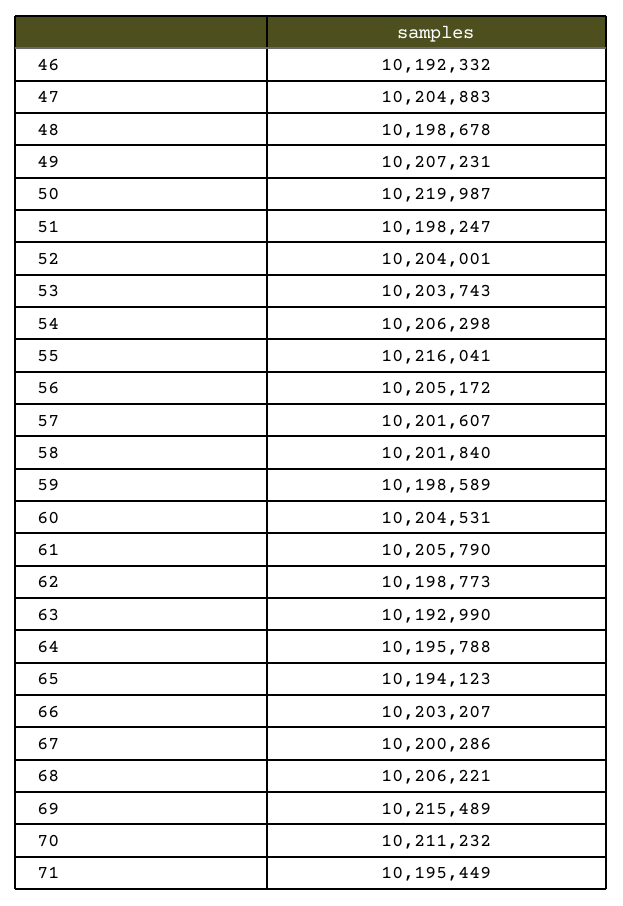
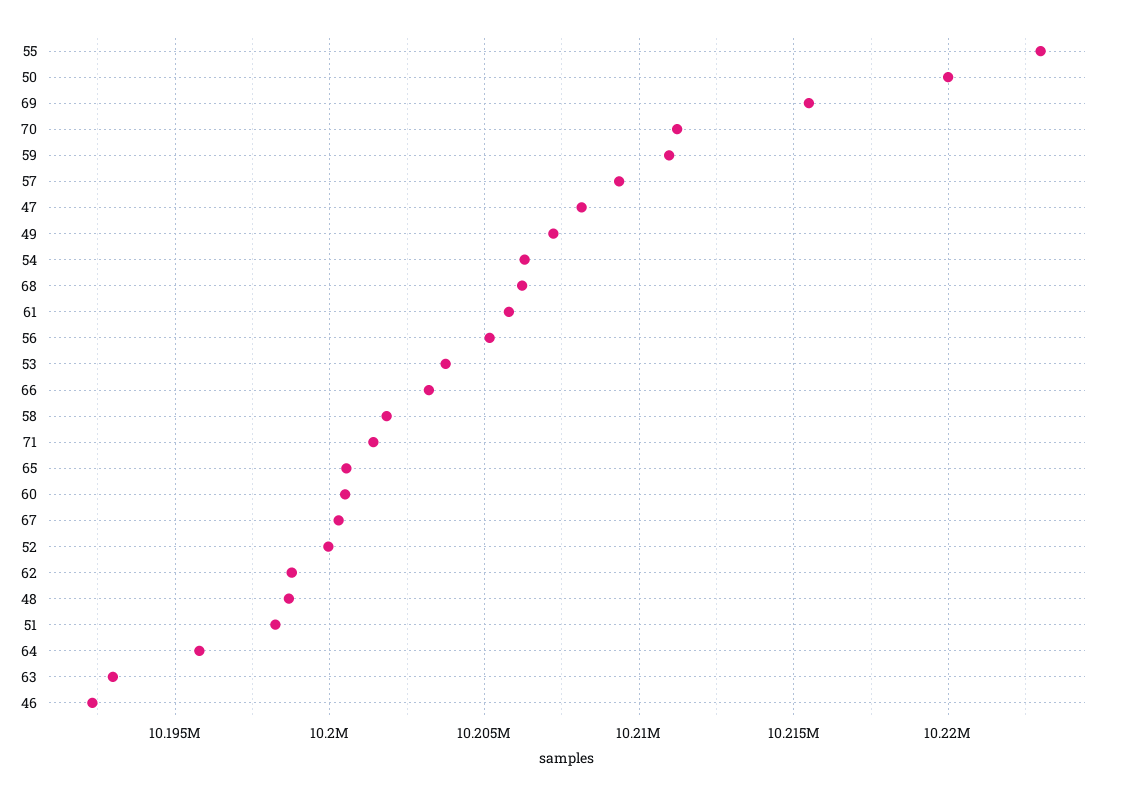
47: 10204883 -> 10208000
52: 10204001 -> 10200000
55: 10216041 -> 10223000
57: 10201607 -> 10209500
59: 10198589 -> 10211000
60: 10204531 -> 10200500
65: 10194123 -> 10200500
71: 10195449 -> 10201500

